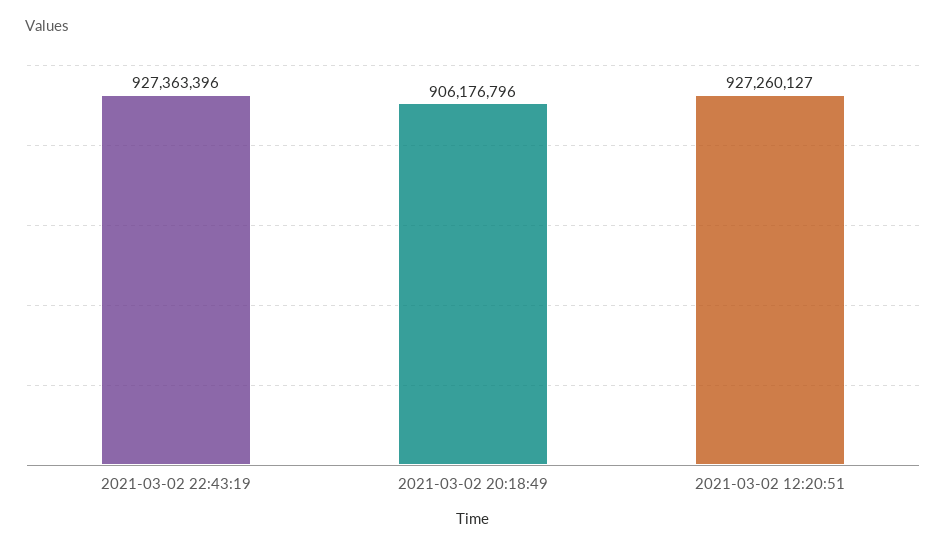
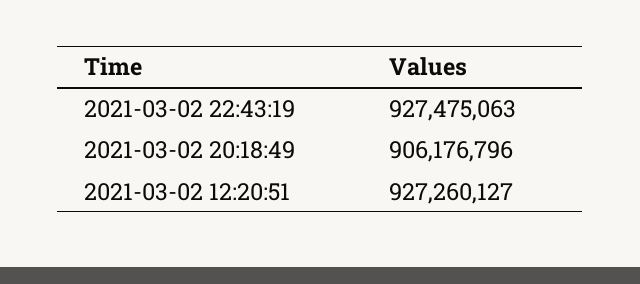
2021-03-02 22:43:19: 927363396 -> 927475063

